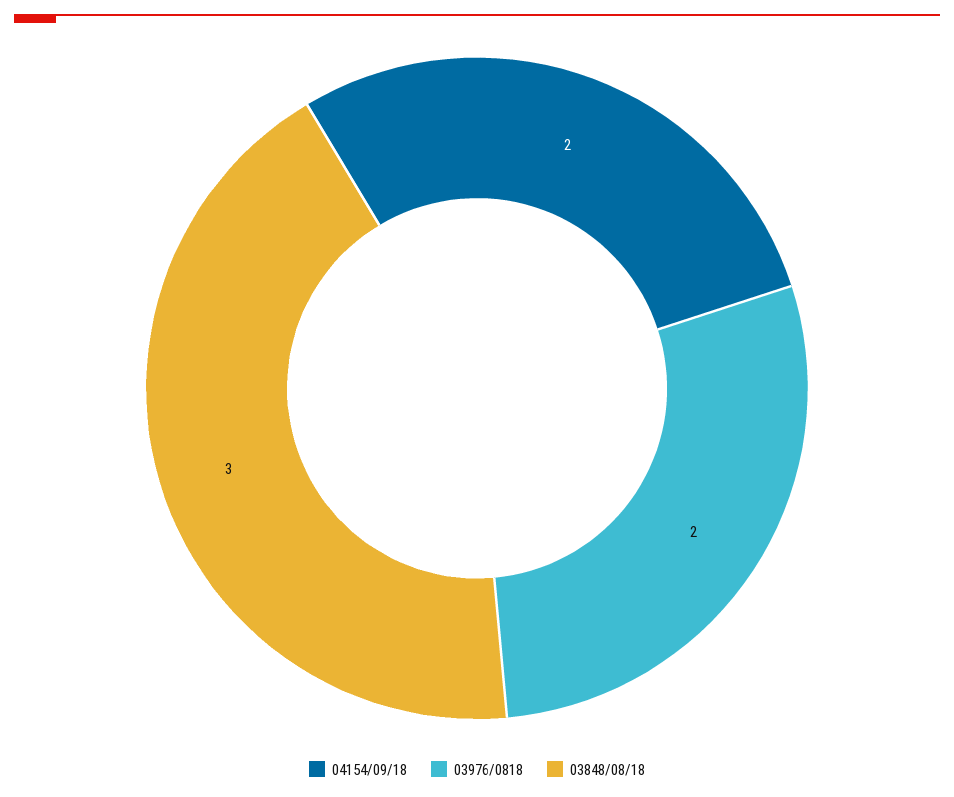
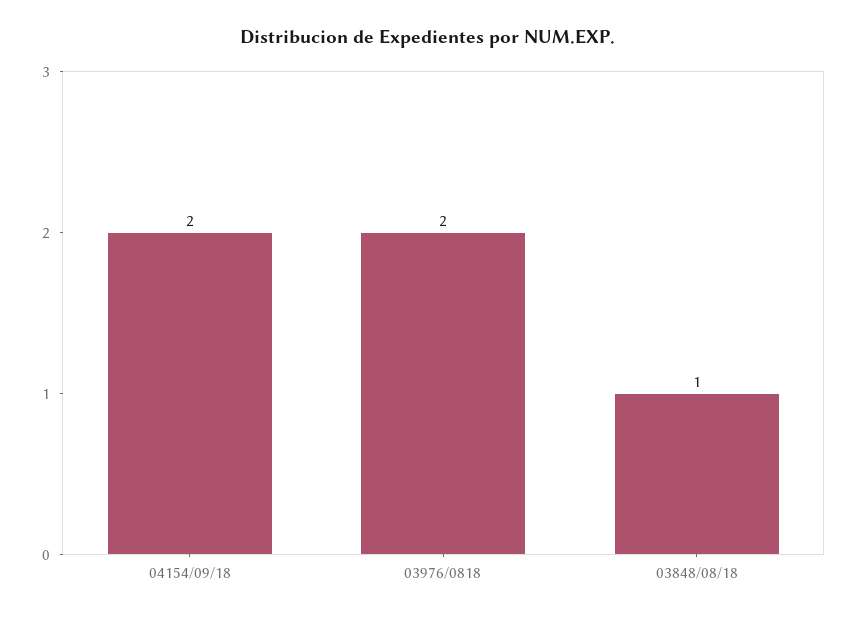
03848/08/18: 3 -> 1

